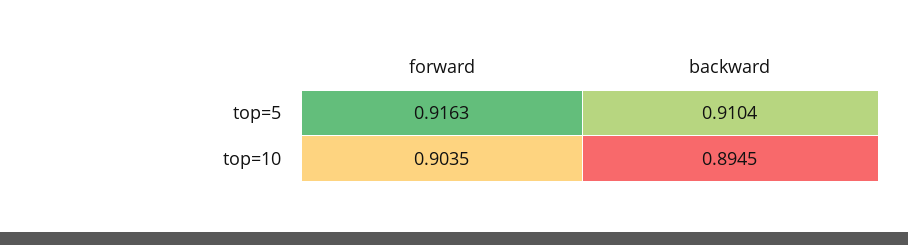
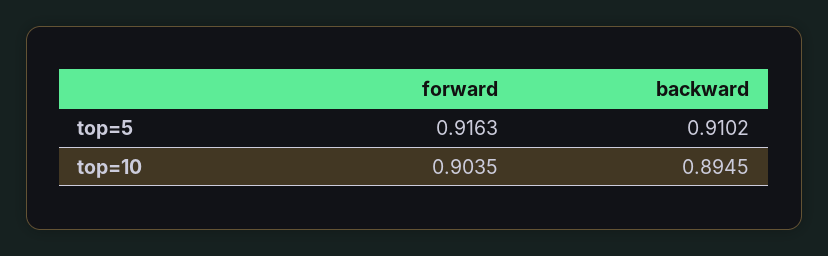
backward, top=5: 0.9104 -> 0.9102

